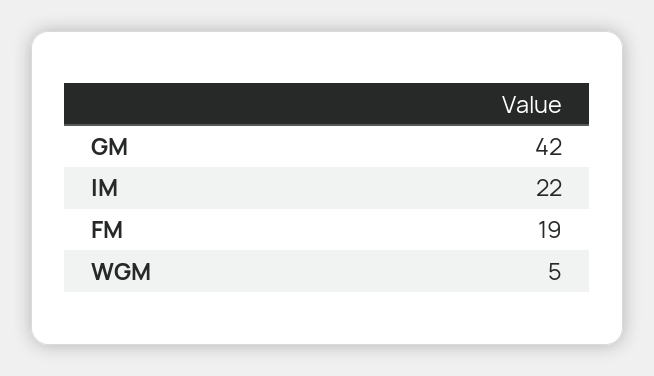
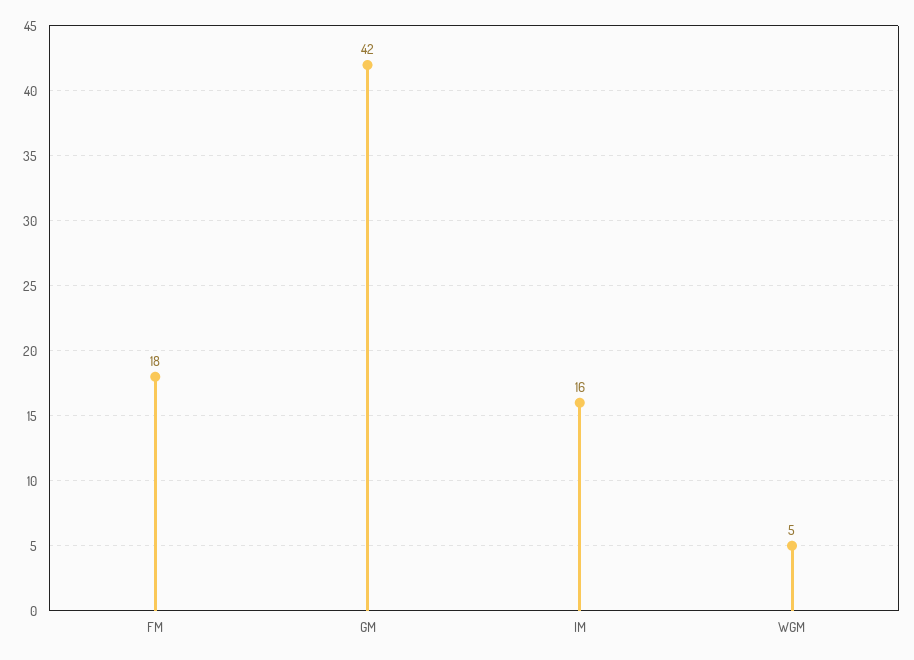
IM: 22 -> 16
FM: 19 -> 18

